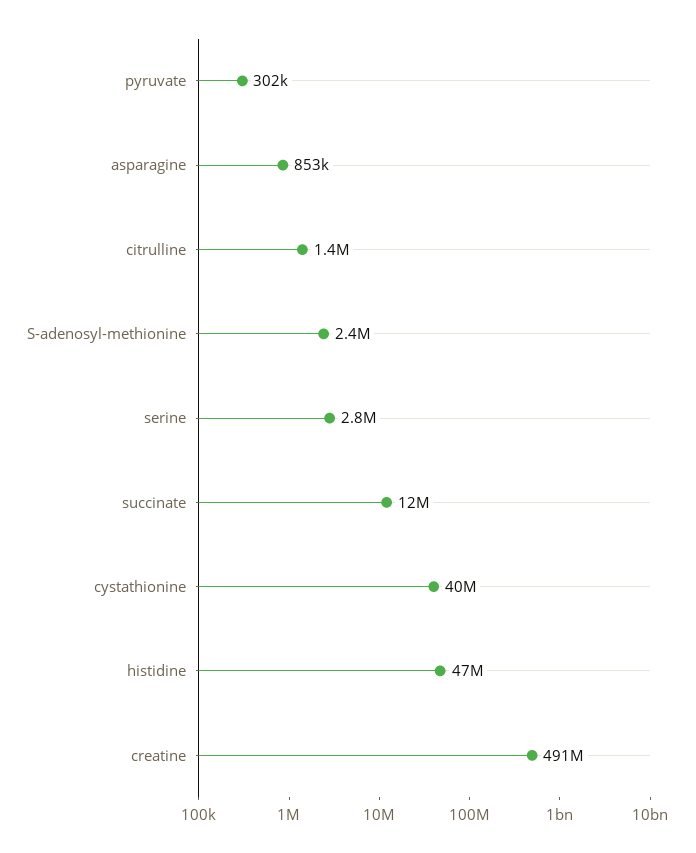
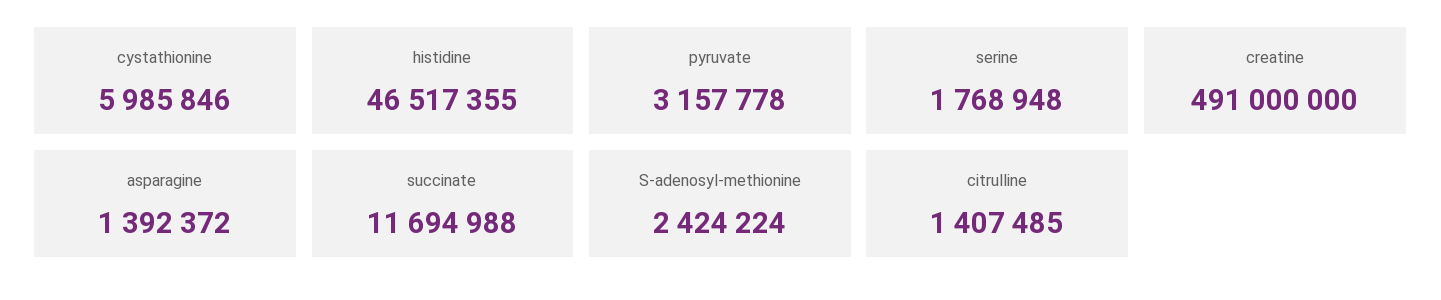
pyruvate: 302000 -> 3157778
asparagine: 853000 -> 1392372
serine: 2800000 -> 1768948
cystathionine: 40000000 -> 5985846

